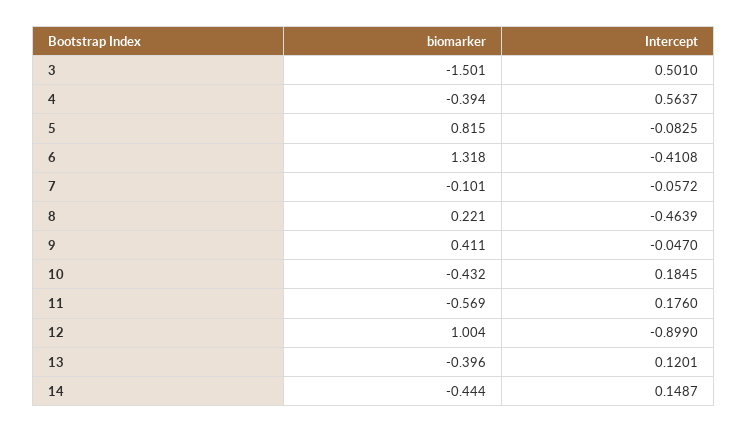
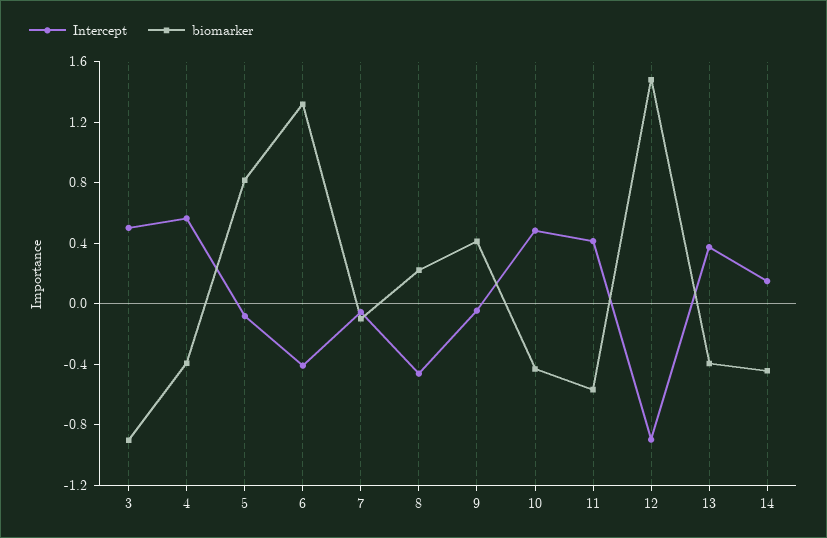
biomarker, 3: -1.501 -> -0.9
Intercept, 10: 0.1845 -> 0.5
Intercept, 11: 0.176 -> 0.4
biomarker, 12: 1.004 -> 1.5
Intercept, 13: 0.1201 -> 0.4

